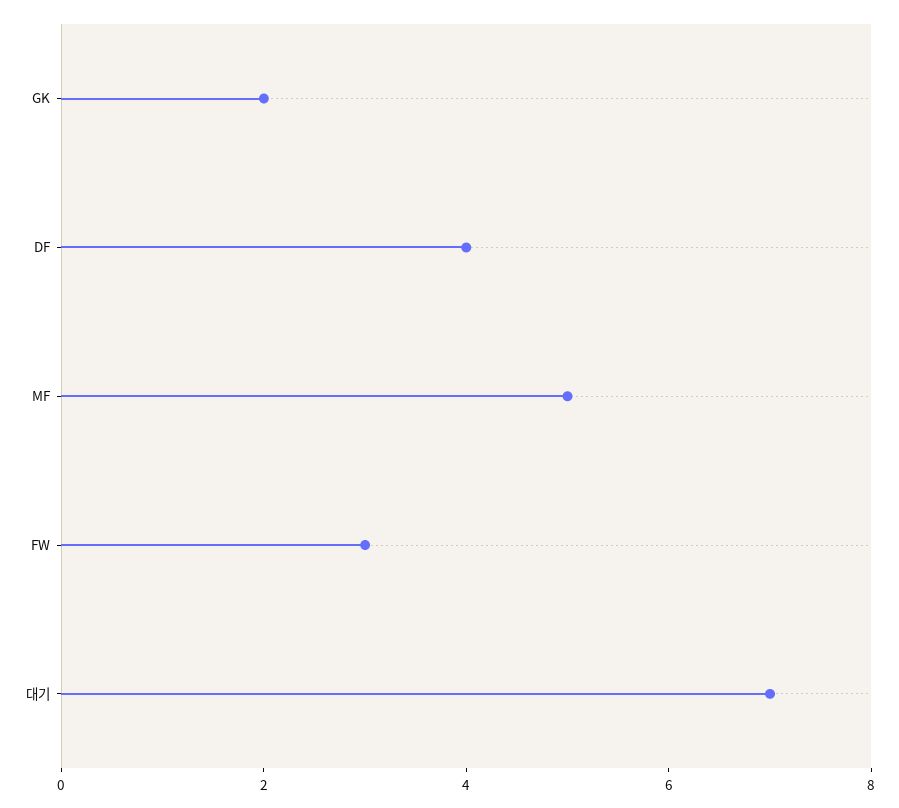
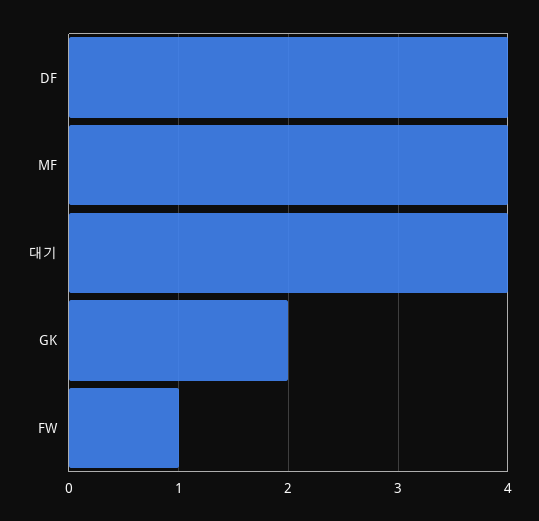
MF: 5 -> 4
FW: 3 -> 1
대기: 7 -> 4

